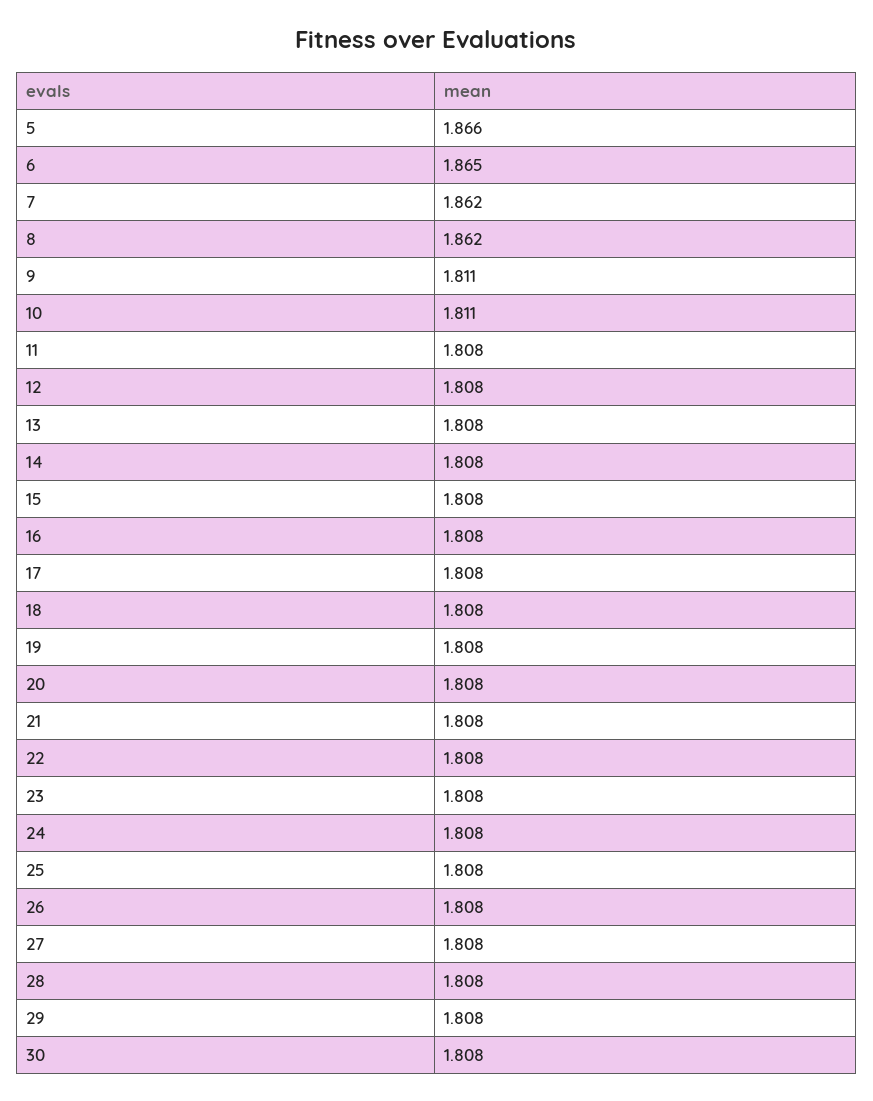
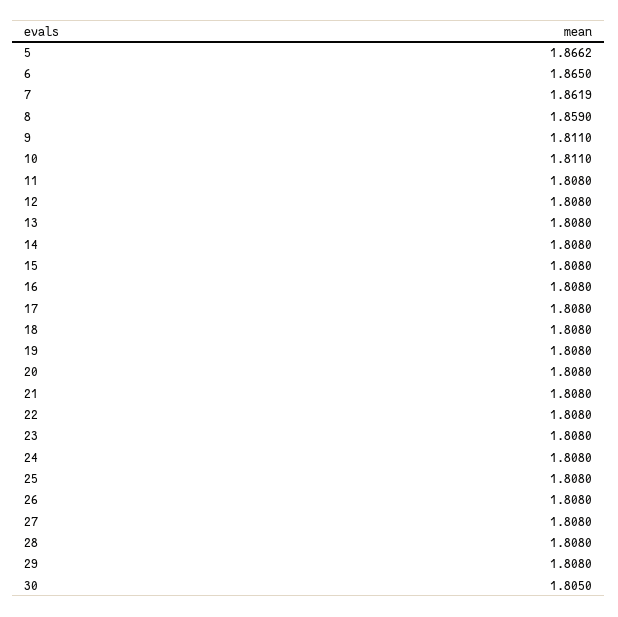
8: 1.862 -> 1.859
30: 1.808 -> 1.805

